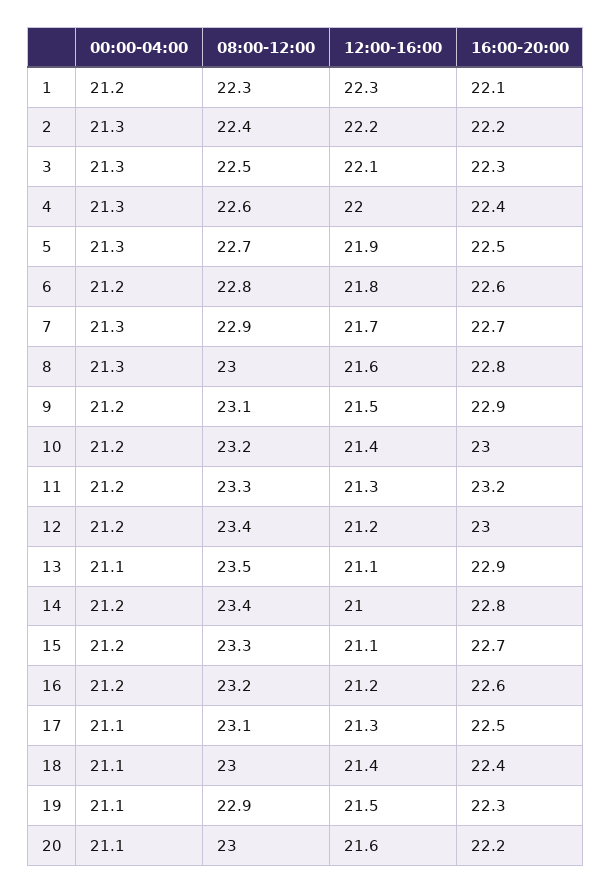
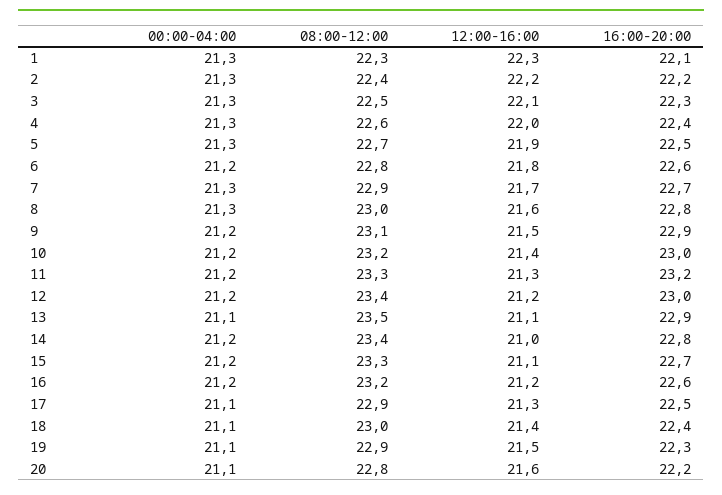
00:00-04:00, 1: 21.2 -> 21.3
08:00-12:00, 17: 23.1 -> 22.9
08:00-12:00, 20: 23 -> 22.8

